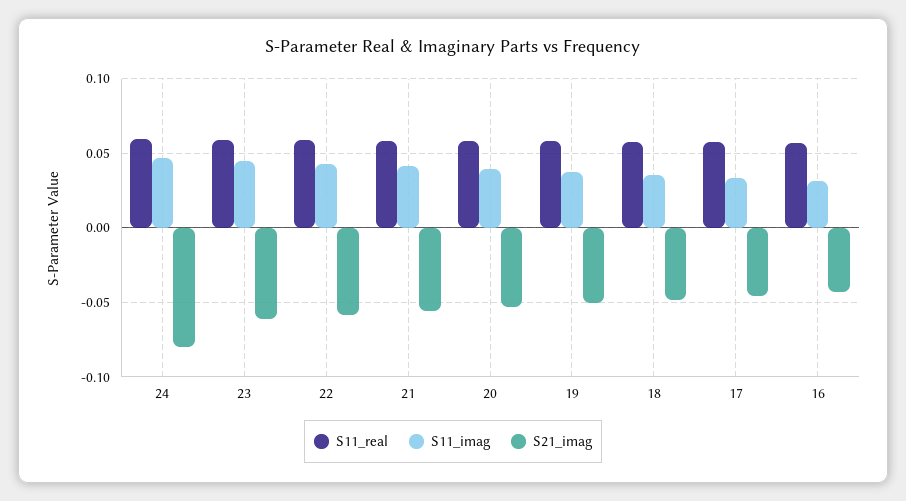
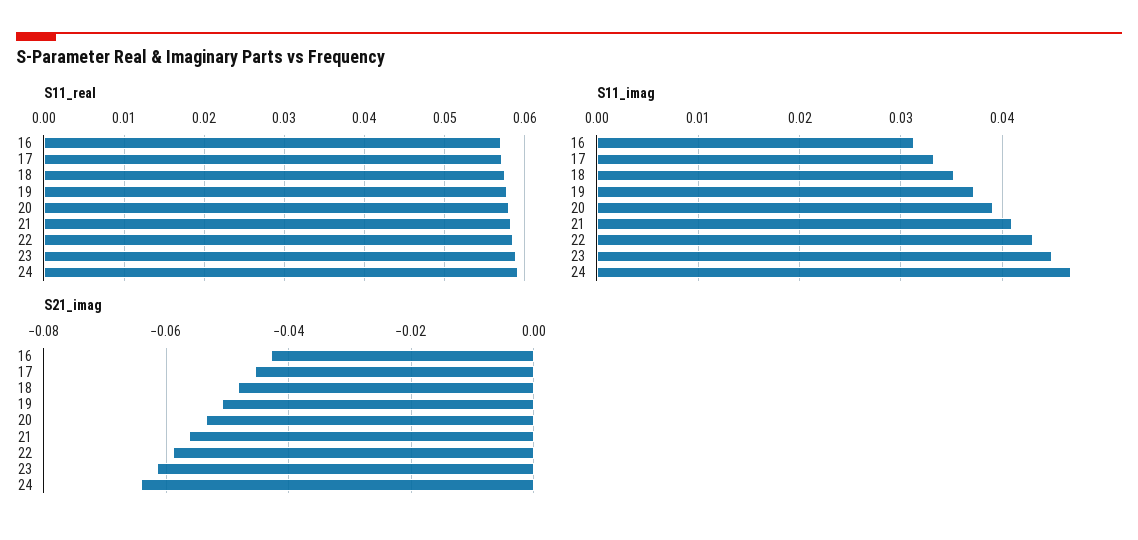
S21_imag, 24: -0.08 -> -0.064

